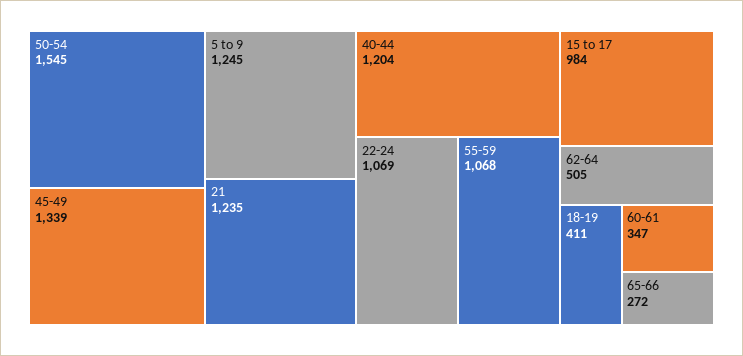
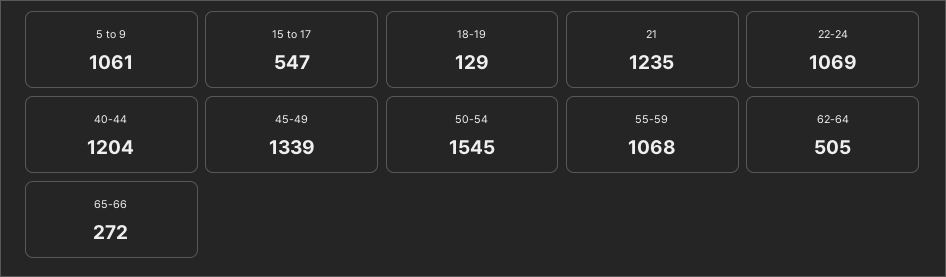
5 to 9: 1245 -> 1061
15 to 17: 984 -> 547
18-19: 411 -> 129
60-61: 347 -> none

